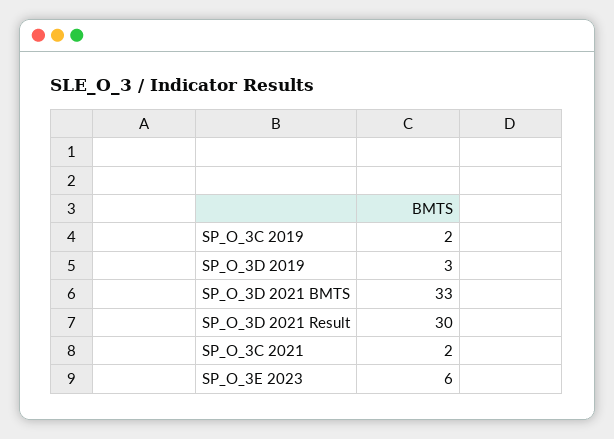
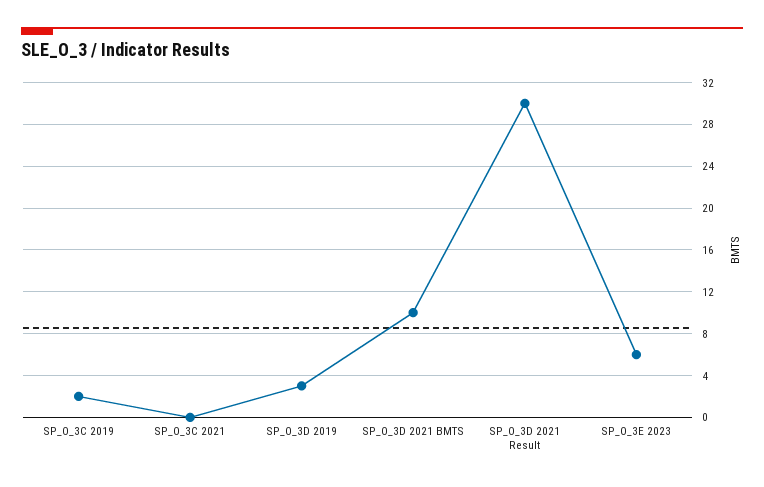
SP_O_3D 2021 BMTS: 33 -> 10
SP_O_3C 2021: 2 -> 0

